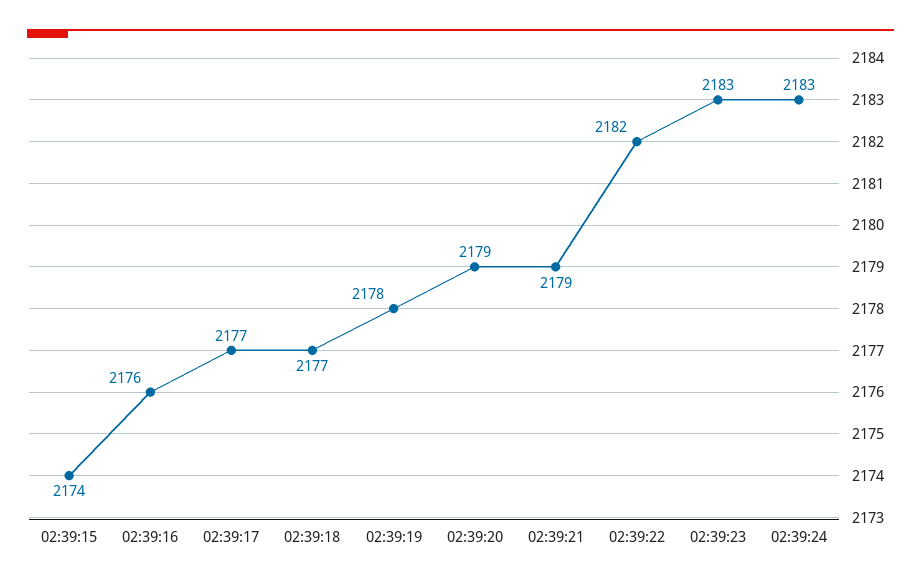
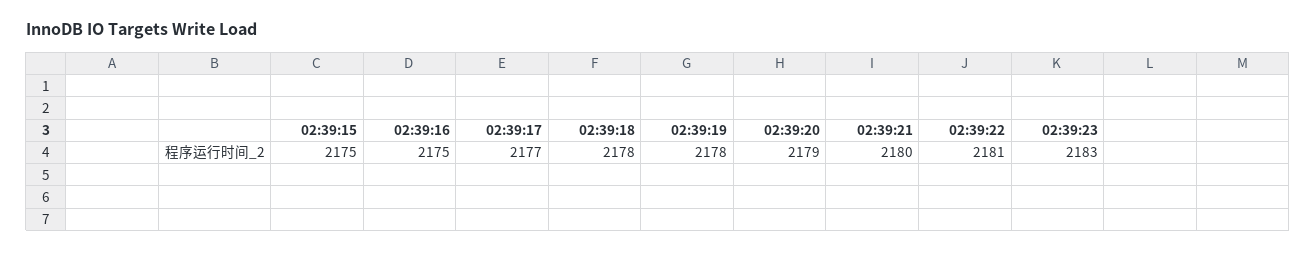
02:39:15: 2174 -> 2175
02:39:16: 2176 -> 2175
02:39:18: 2177 -> 2178
02:39:21: 2179 -> 2180
02:39:22: 2182 -> 2181
02:39:24: 2183 -> none

